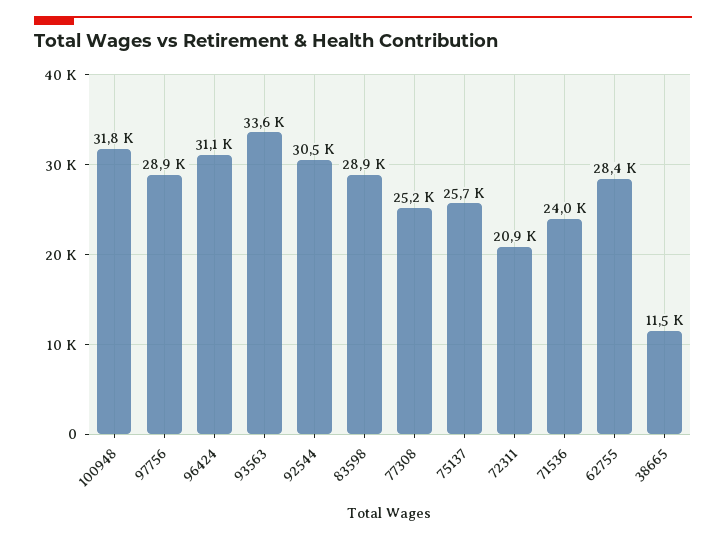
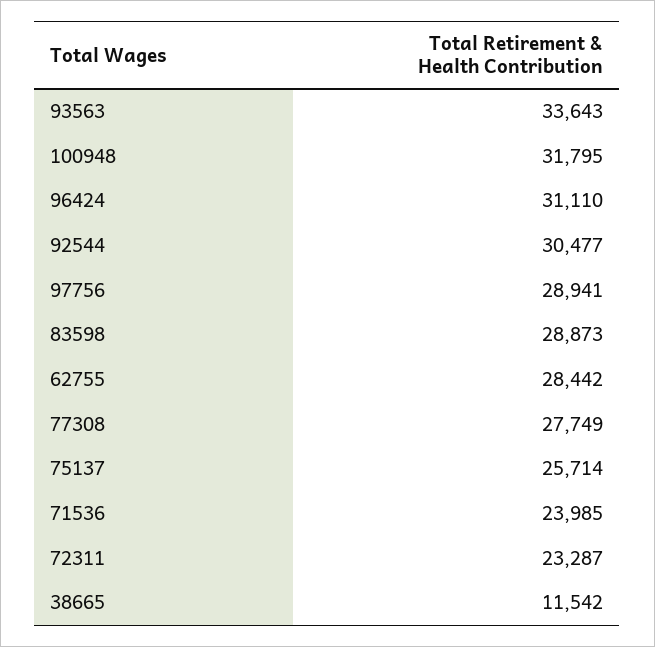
77308: 25200 -> 27749
72311: 20900 -> 23287

